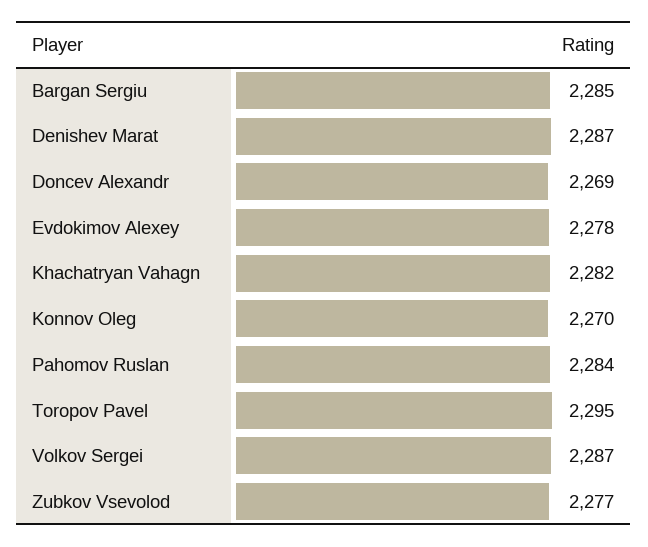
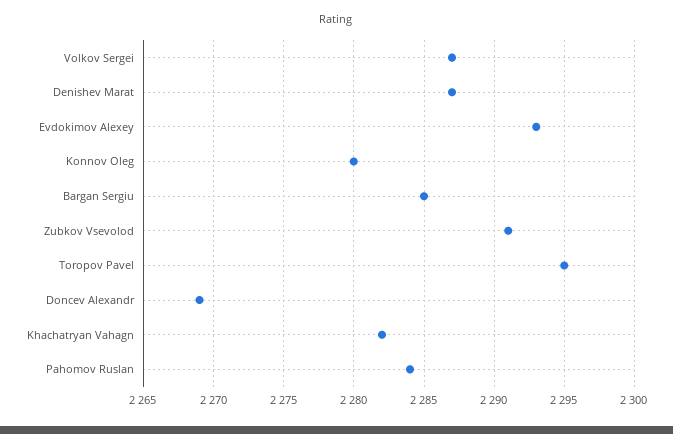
Evdokimov Alexey: 2278 -> 2293
Konnov Oleg: 2270 -> 2280
Zubkov Vsevolod: 2277 -> 2291

